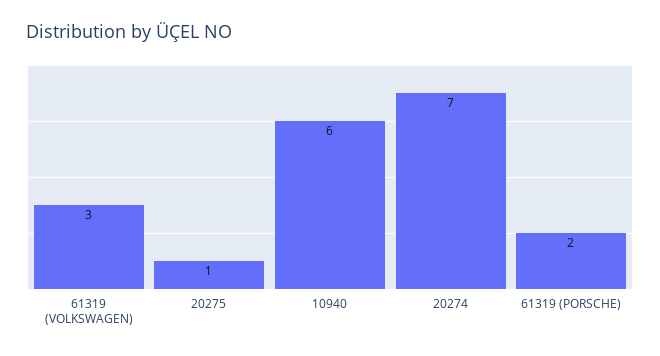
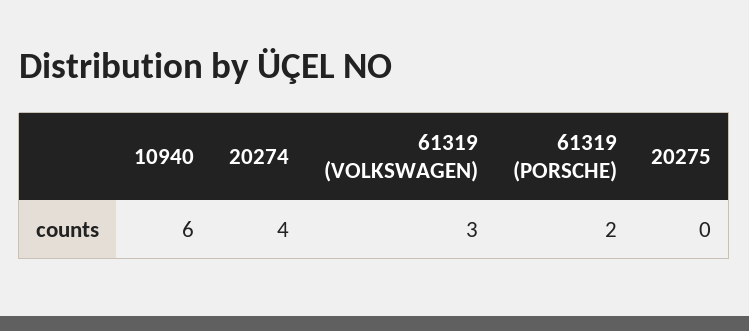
20275: 1 -> 0
20274: 7 -> 4

